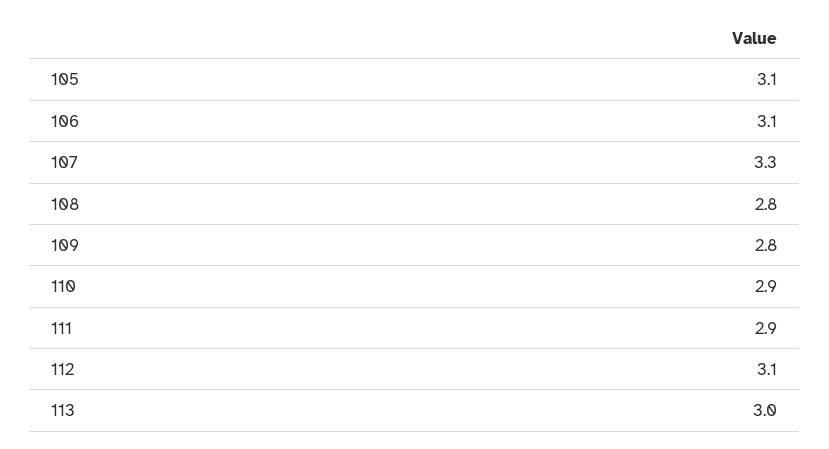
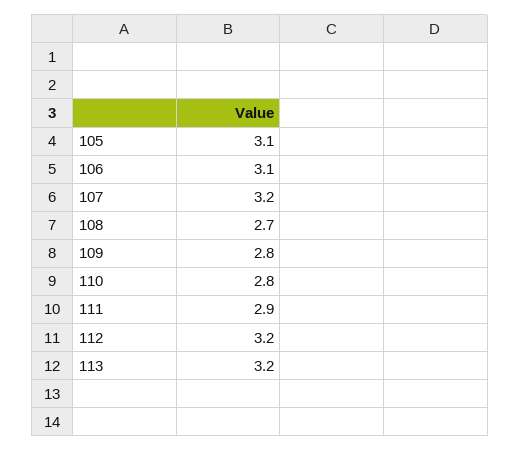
107: 3.3 -> 3.2
108: 2.8 -> 2.7
110: 2.9 -> 2.8
112: 3.1 -> 3.2
113: 3 -> 3.2

